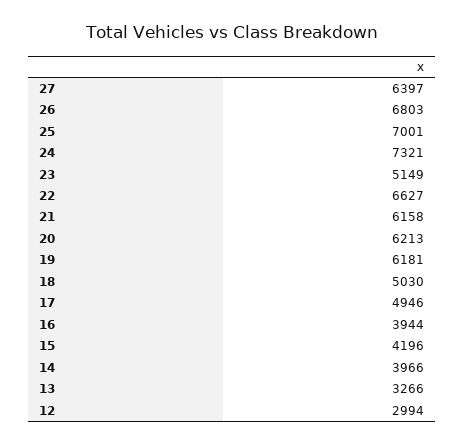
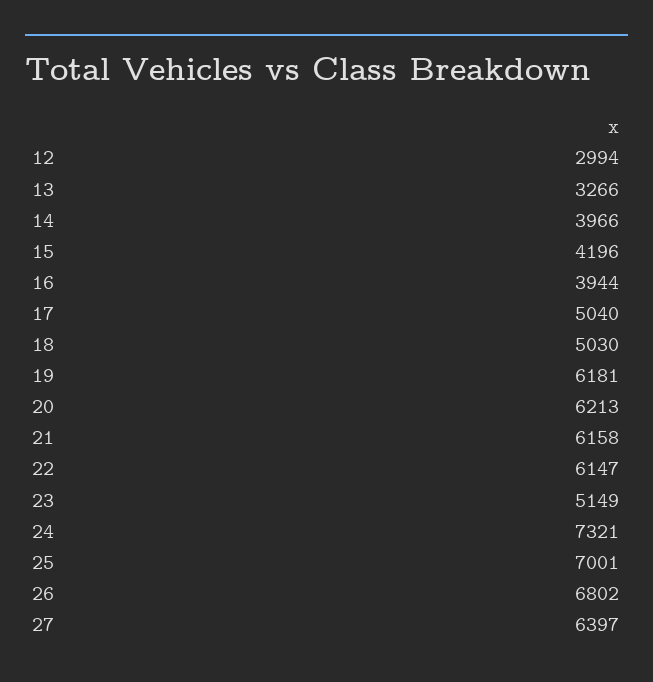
26: 6803 -> 6802
22: 6627 -> 6147
17: 4946 -> 5040

